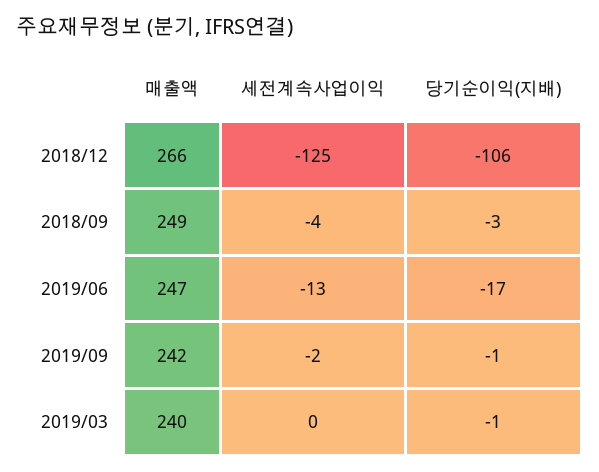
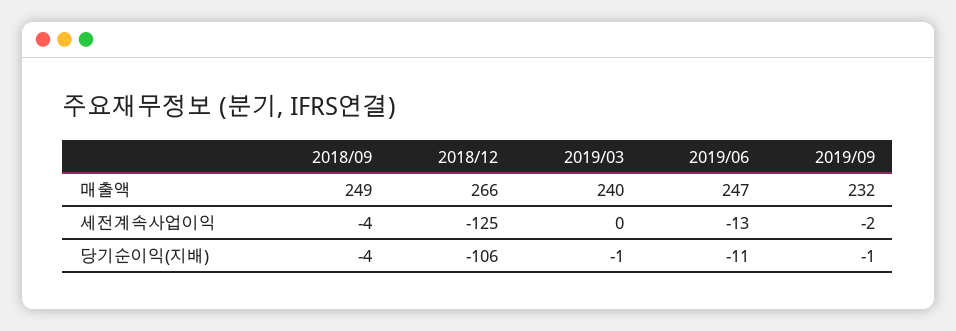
당기순이익(지배), 2018/09: -3 -> -4
당기순이익(지배), 2019/06: -17 -> -11
매출액, 2019/09: 242 -> 232

